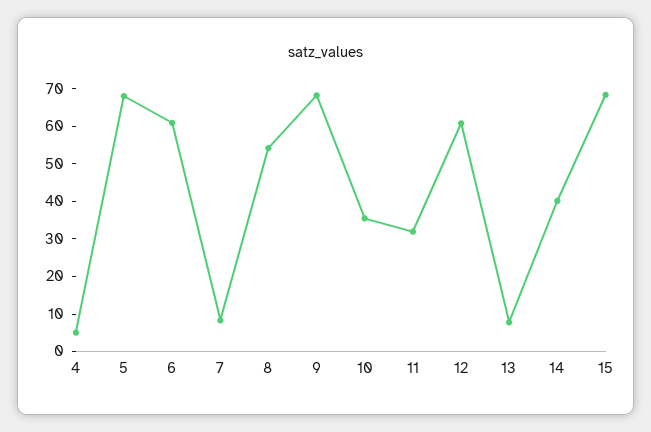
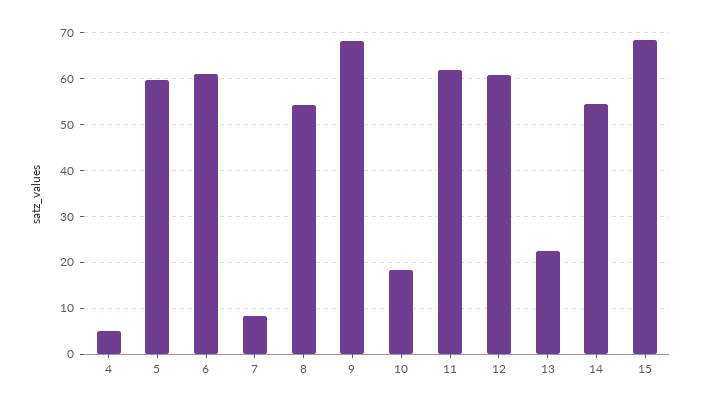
5: 67.5 -> 60
10: 35 -> 18
11: 32.5 -> 62
13: 7.5 -> 22
14: 40 -> 54

